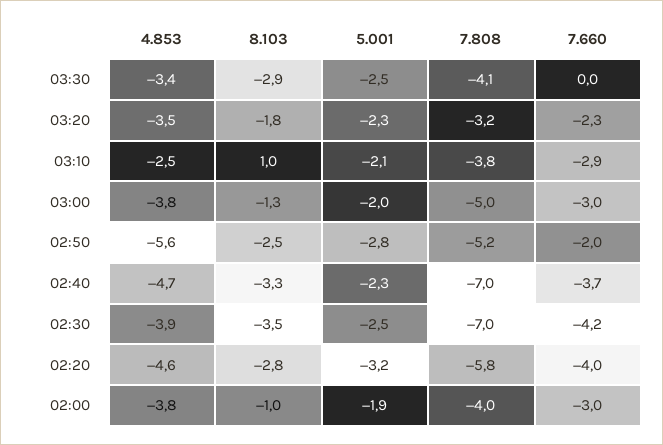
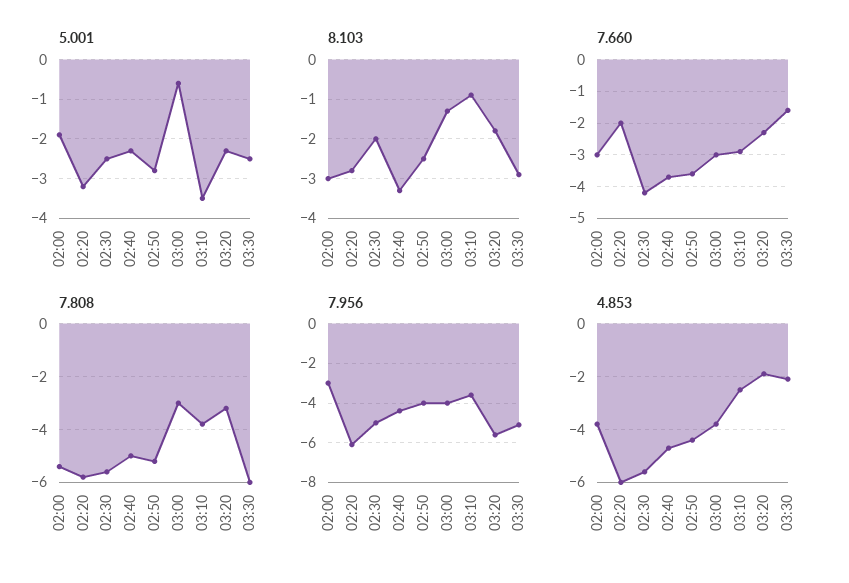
4.853, 03:30: -3.4 -> -2
7.808, 03:30: -4.1 -> -6
7.660, 03:30: 0 -> -1.5
4.853, 03:20: -3.5 -> -2
8.103, 03:10: 1 -> -1
5.001, 03:10: -2.1 -> -3.5
5.001, 03:00: -2 -> -0.5
7.808, 03:00: -5 -> -3
4.853, 02:50: -5.6 -> -4.5
7.660, 02:50: -2 -> -3.5
7.808, 02:40: -7 -> -5
4.853, 02:30: -3.9 -> -5.5
8.103, 02:30: -3.5 -> -2
7.808, 02:30: -7 -> -5.5
4.853, 02:20: -4.6 -> -6
7.660, 02:20: -4 -> -2
8.103, 02:00: -1 -> -3
7.808, 02:00: -4 -> -5.5
7.956, 02:00: none -> -3
7.956, 02:20: none -> -6
7.956, 02:30: none -> -5
7.956, 02:40: none -> -4.5
7.956, 02:50: none -> -4
7.956, 03:00: none -> -4
7.956, 03:10: none -> -3.5
7.956, 03:20: none -> -5.5
7.956, 03:30: none -> -5

